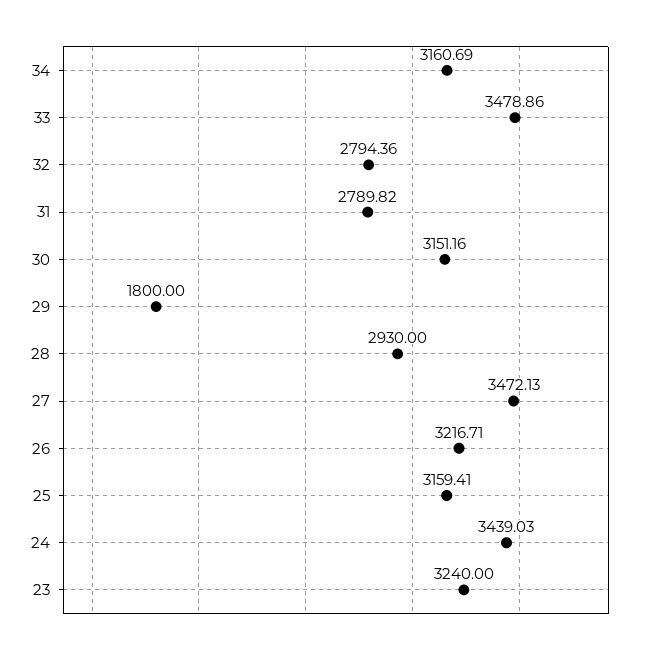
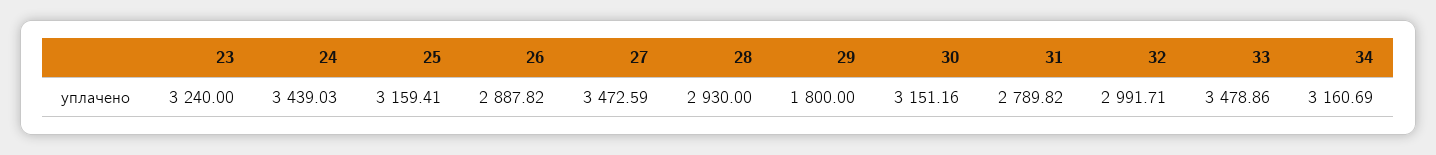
32: 2794.36 -> 2991.71
27: 3472.13 -> 3472.59
26: 3216.71 -> 2887.82

